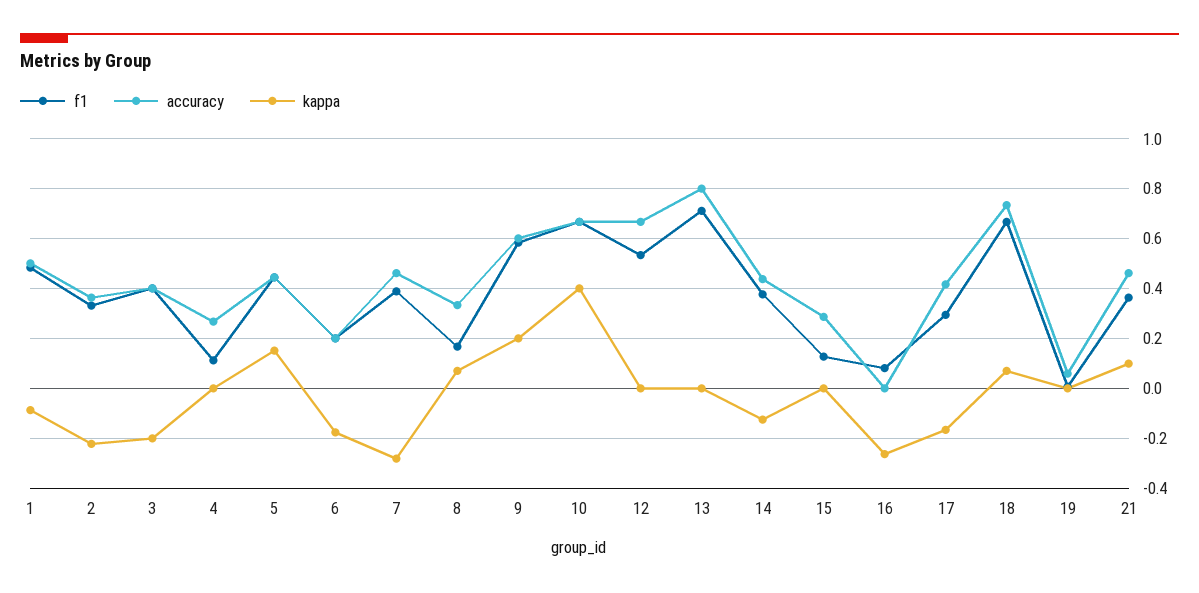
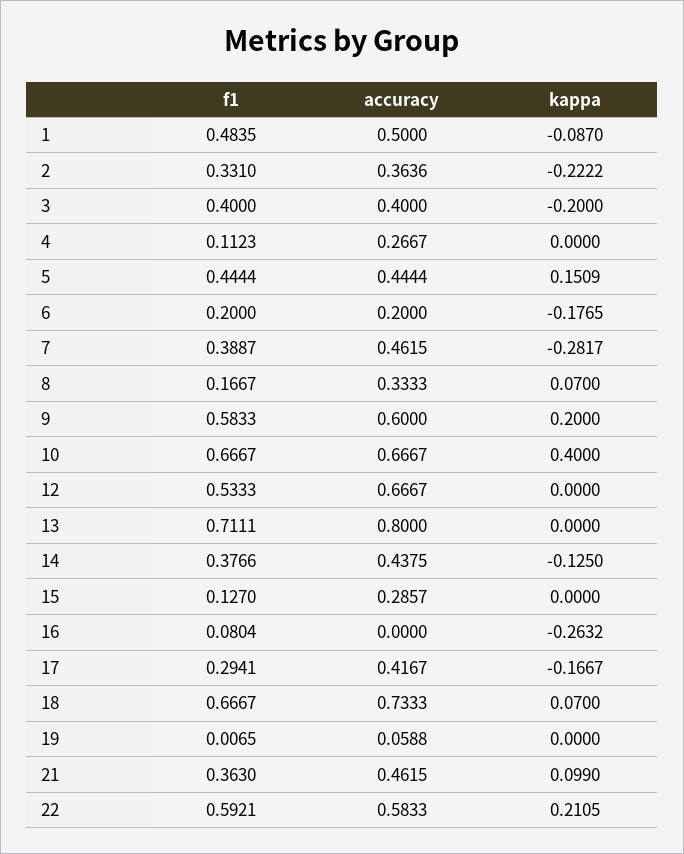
f1, 22: none -> 0.5921
accuracy, 22: none -> 0.5833
kappa, 22: none -> 0.2105

